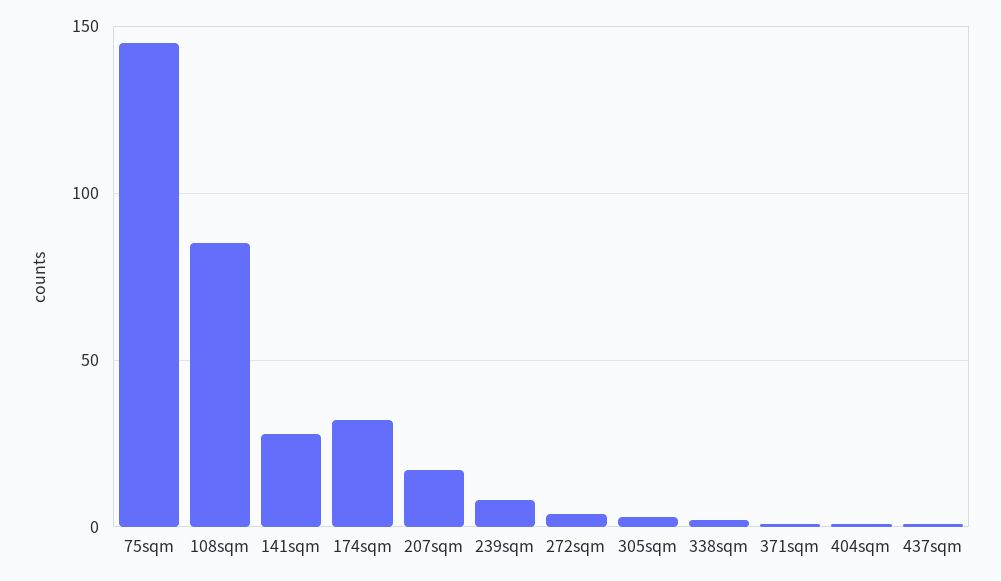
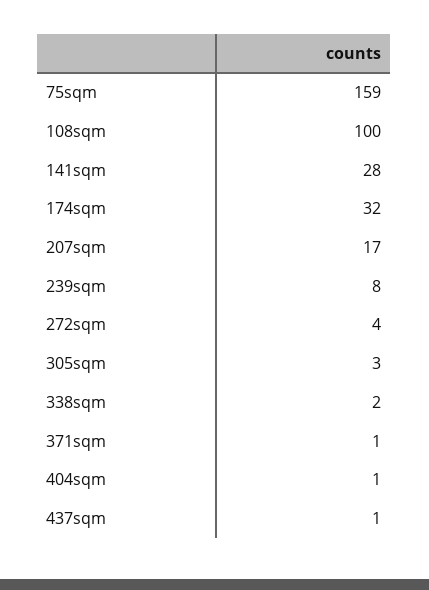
75sqm: 145 -> 159
108sqm: 85 -> 100

